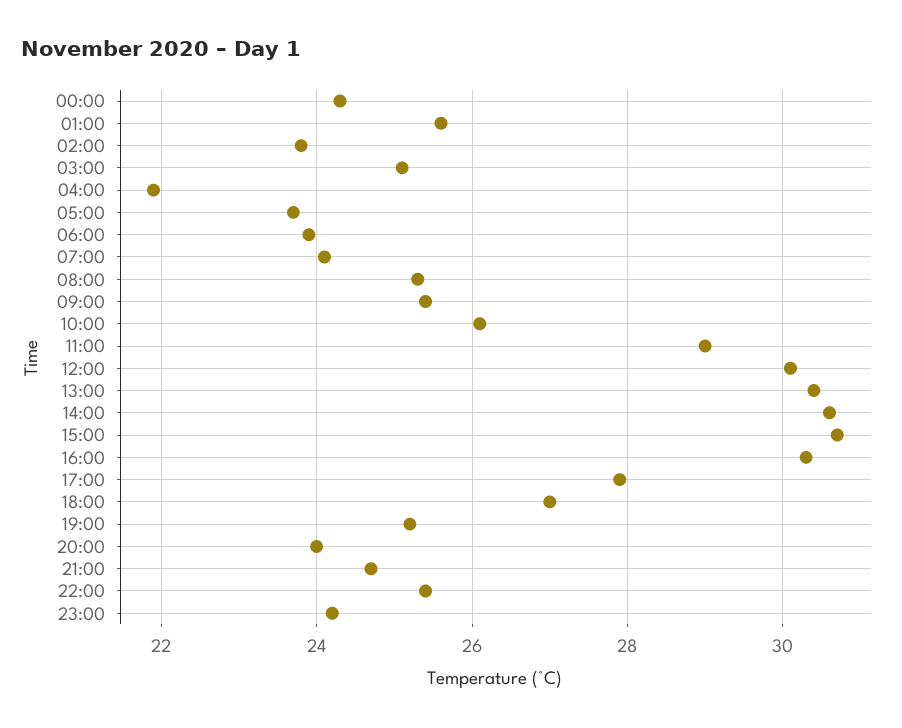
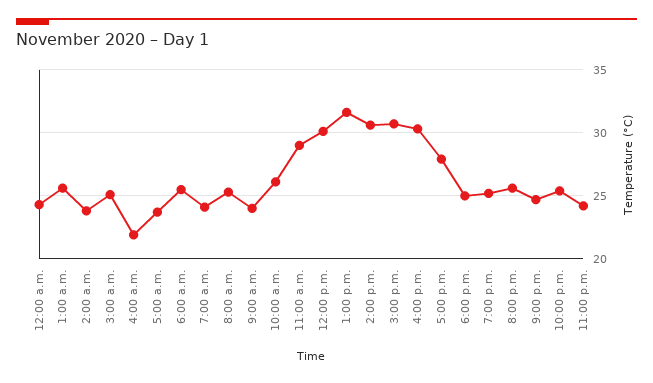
06:00: 24 -> 25.5
09:00: 25.5 -> 24
13:00: 30.5 -> 31.5
18:00: 27 -> 25
20:00: 24 -> 25.5

